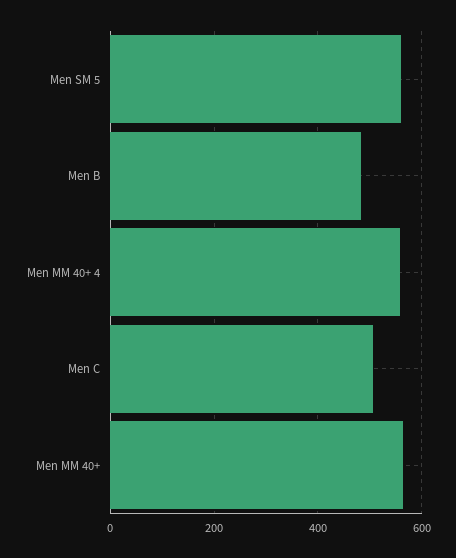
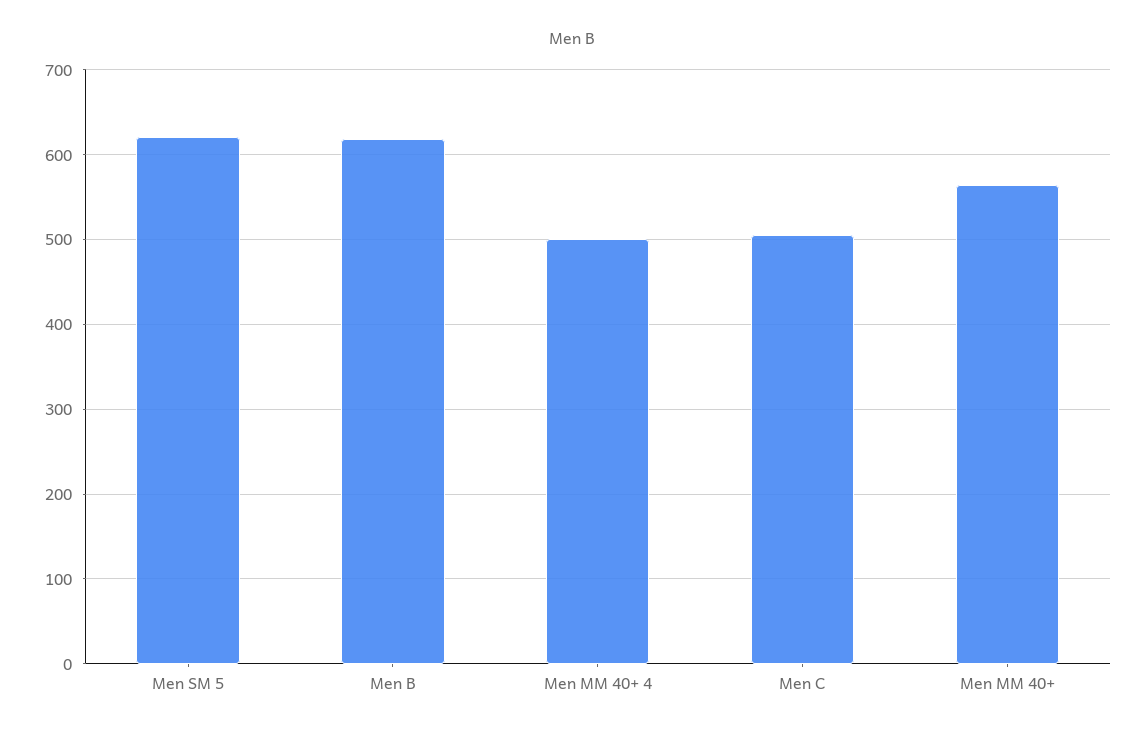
Men SM 5: 560 -> 620
Men B: 480 -> 620
Men MM 40+ 4: 560 -> 500

